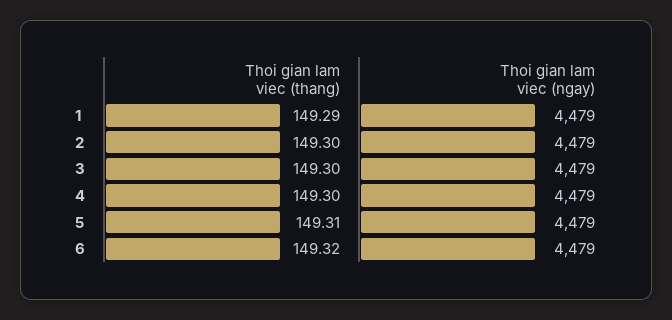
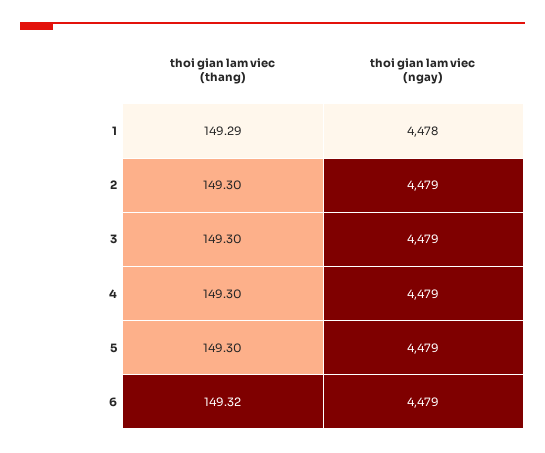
Thoi gian lam viec (ngay), 1: 4479 -> 4478
Thoi gian lam viec (thang), 5: 149.31 -> 149.3

